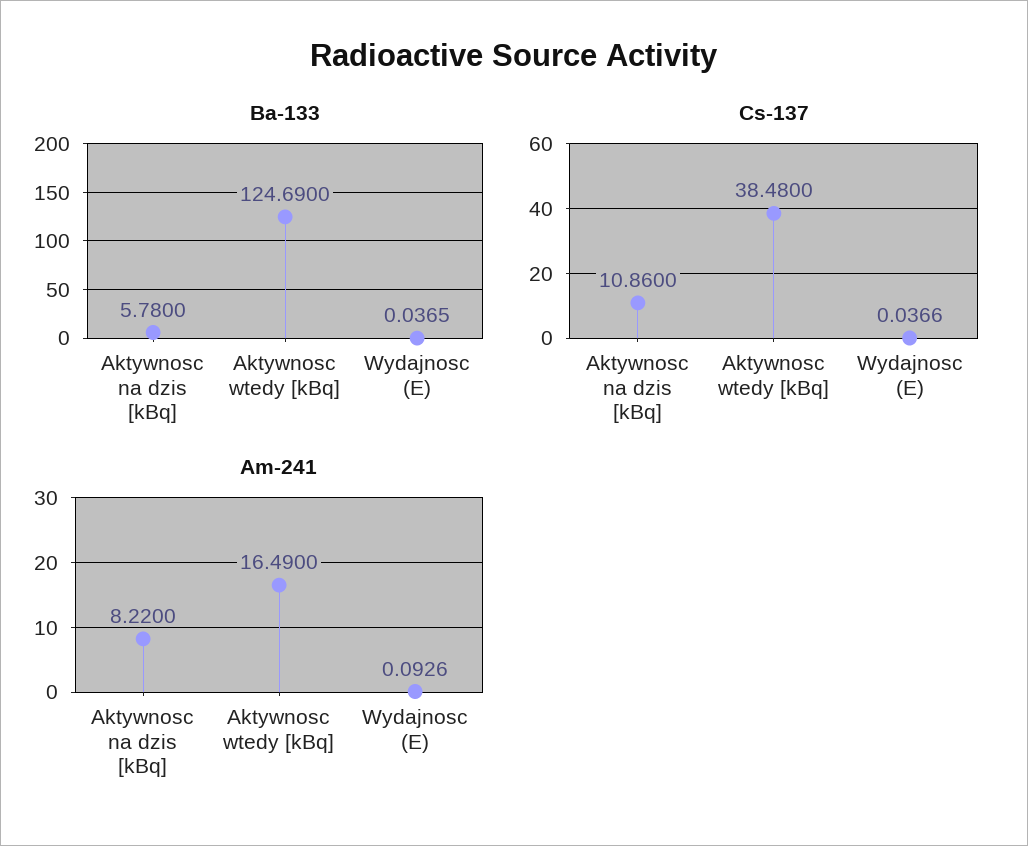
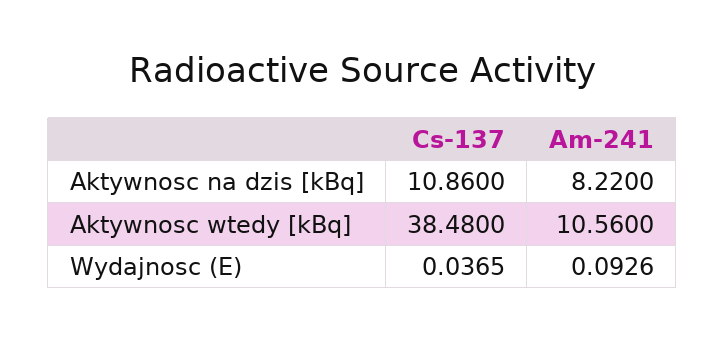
Ba-133, Aktywnosc na dzis [kBq]: 5.78 -> none
Ba-133, Aktywnosc wtedy [kBq]: 124.69 -> none
Ba-133, Wydajnosc (E): 0.0365 -> none
Cs-137, Wydajnosc (E): 0.0366 -> 0.0365
Am-241, Aktywnosc wtedy [kBq]: 16.49 -> 10.56

